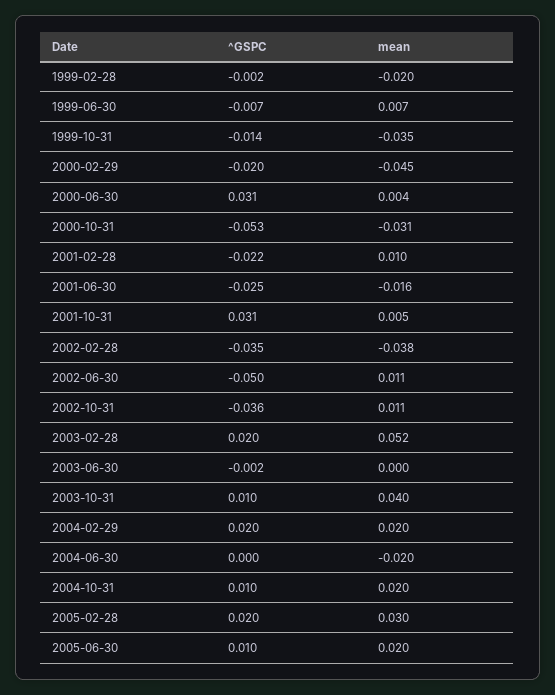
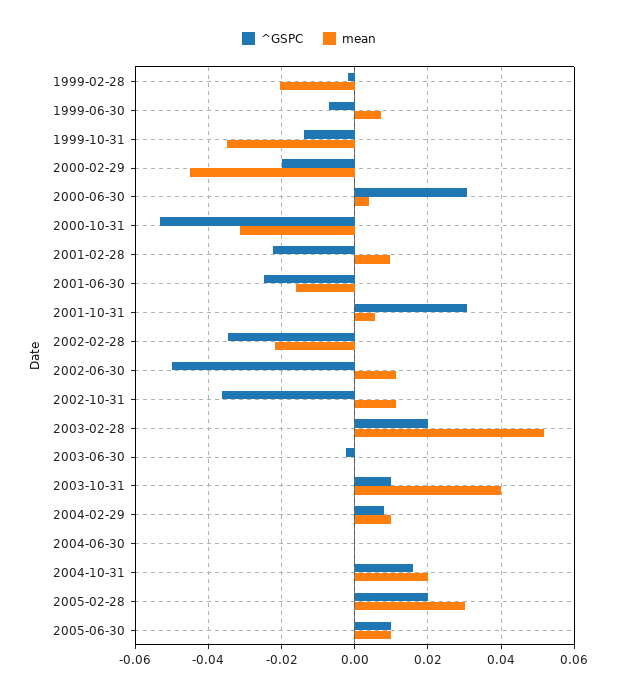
mean, 2002-02-28: -0.038 -> -0.022
^GSPC, 2004-02-29: 0.02 -> 0.008
mean, 2004-02-29: 0.02 -> 0.01
mean, 2004-06-30: -0.02 -> 0
^GSPC, 2004-10-31: 0.01 -> 0.016
mean, 2005-06-30: 0.02 -> 0.01

